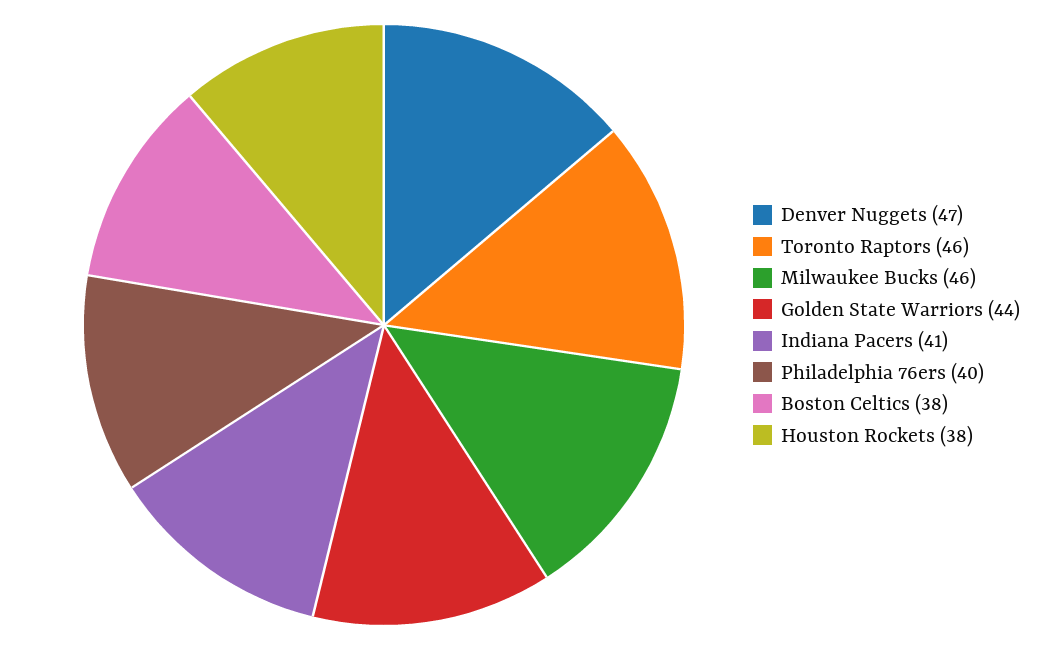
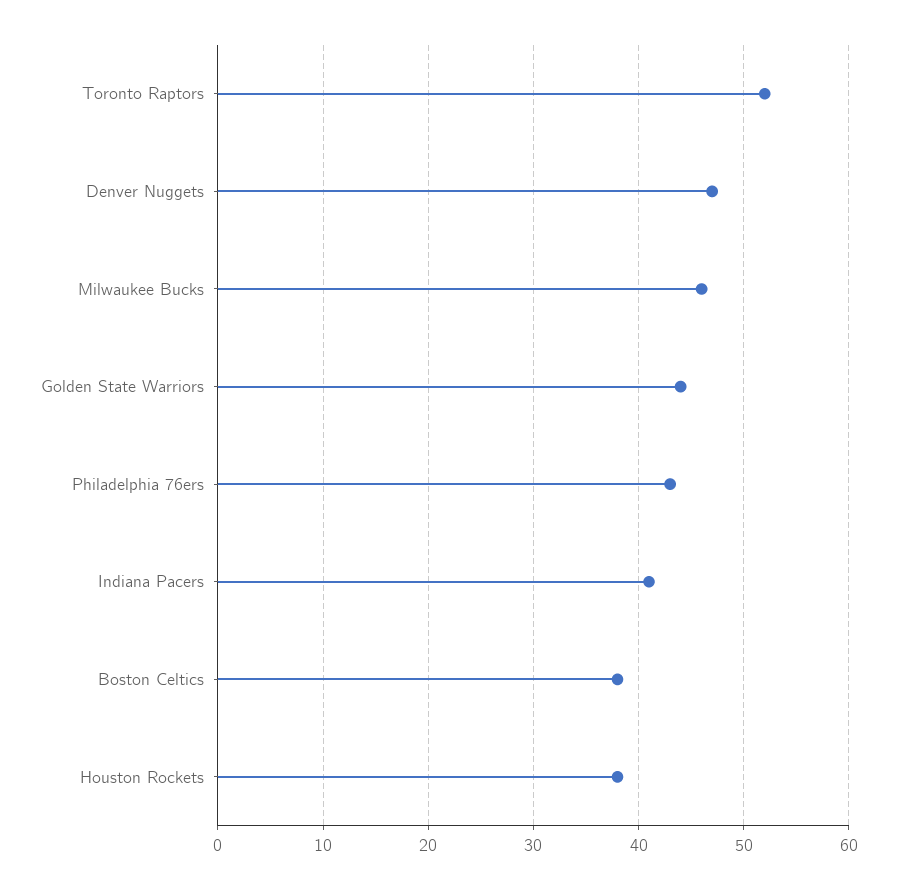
Toronto Raptors: 46 -> 52
Philadelphia 76ers: 40 -> 43

